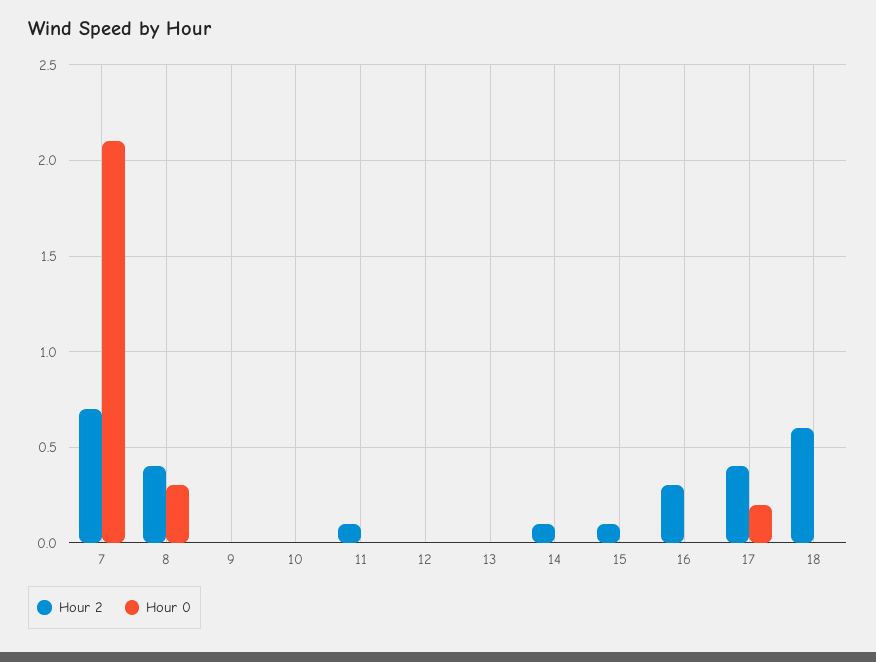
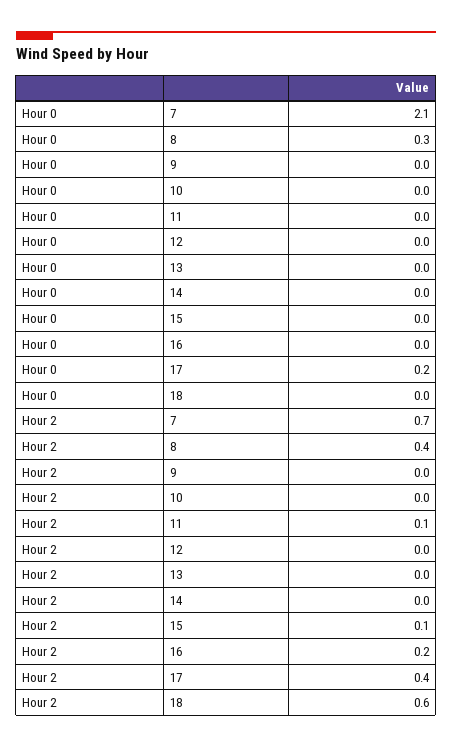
Hour 2, 14: 0.1 -> 0
Hour 2, 16: 0.3 -> 0.2

